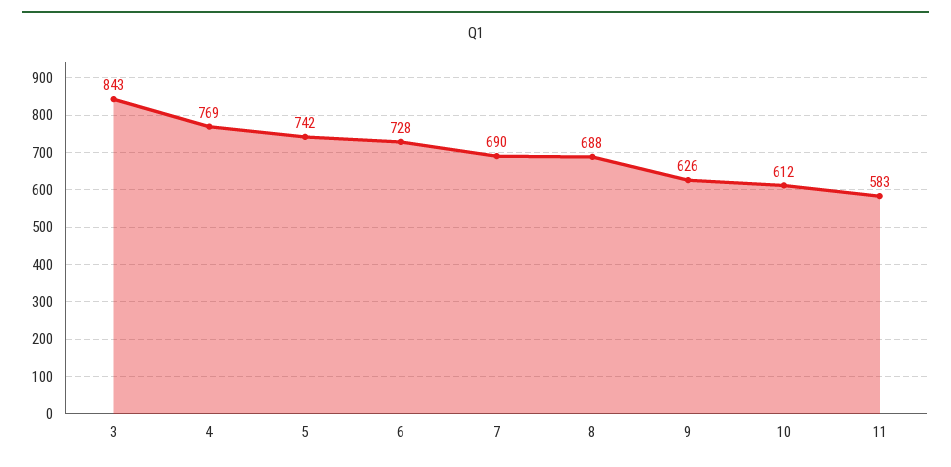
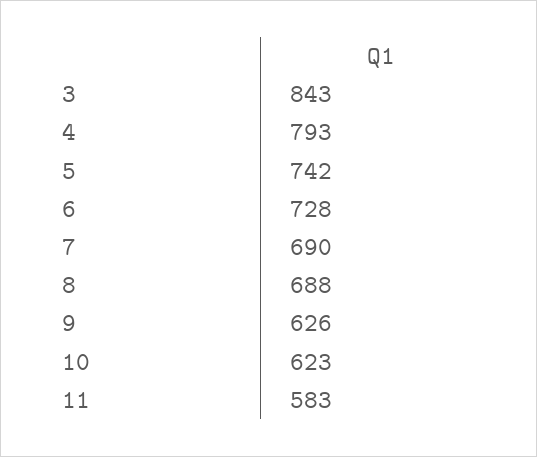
4: 769 -> 793
10: 612 -> 623

